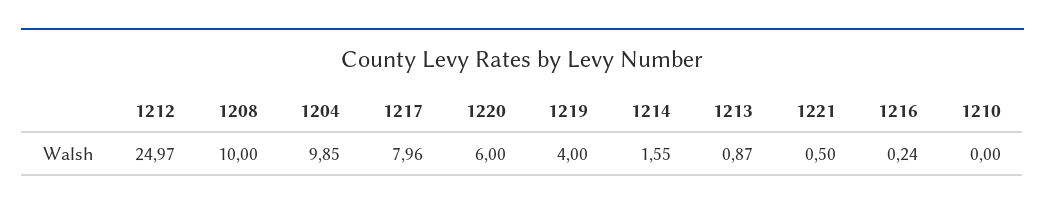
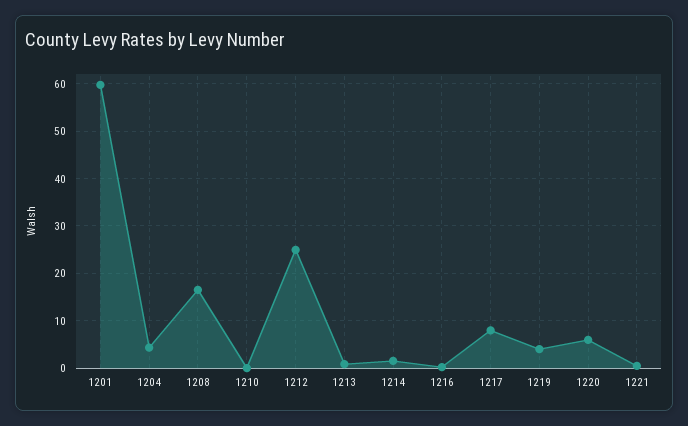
1208: 10 -> 16
1204: 9.85 -> 4
1201: none -> 60

